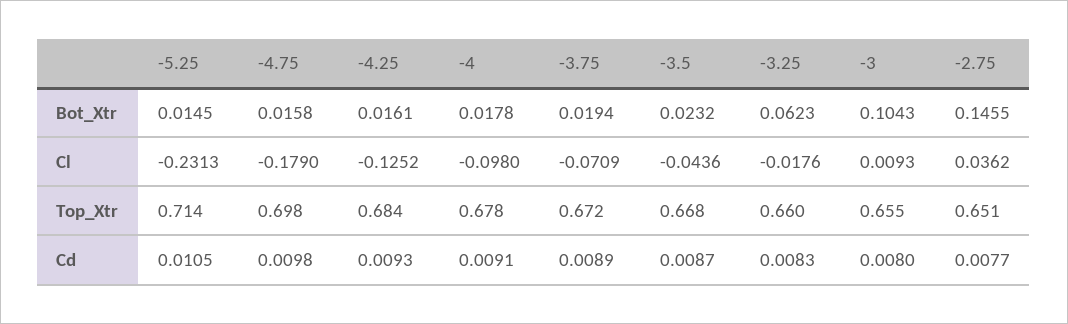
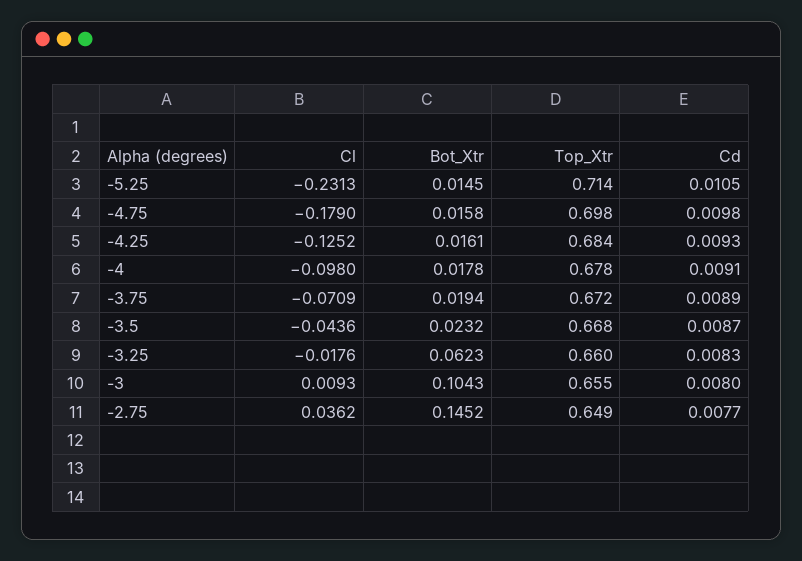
-2.75, Bot_Xtr: 0.1455 -> 0.1452
-2.75, Top_Xtr: 0.651 -> 0.649

